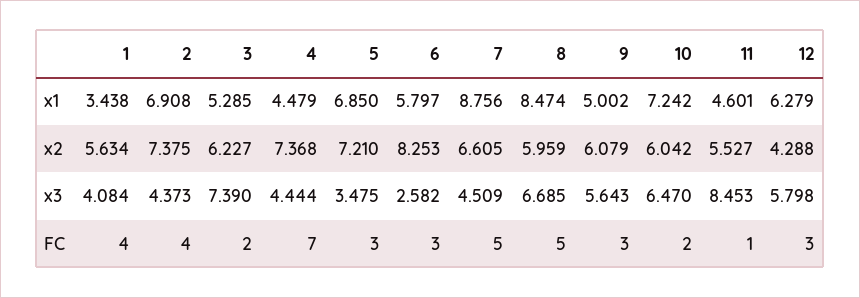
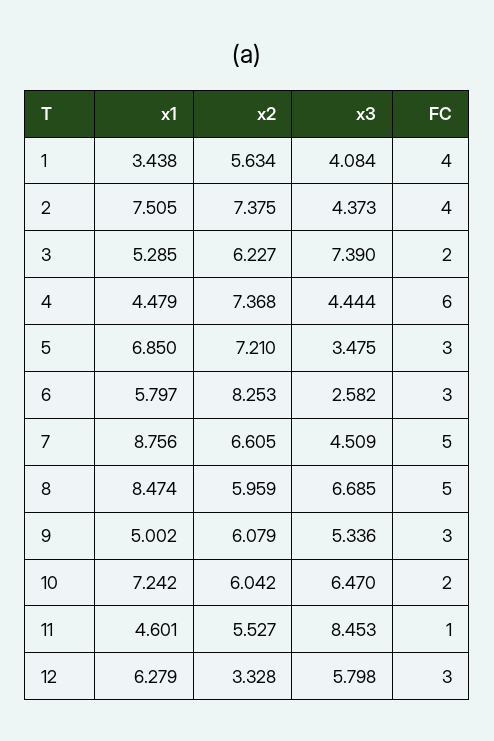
2, x1: 6.908 -> 7.505
12, x2: 4.288 -> 3.328
9, x3: 5.643 -> 5.336
4, FC: 7 -> 6

